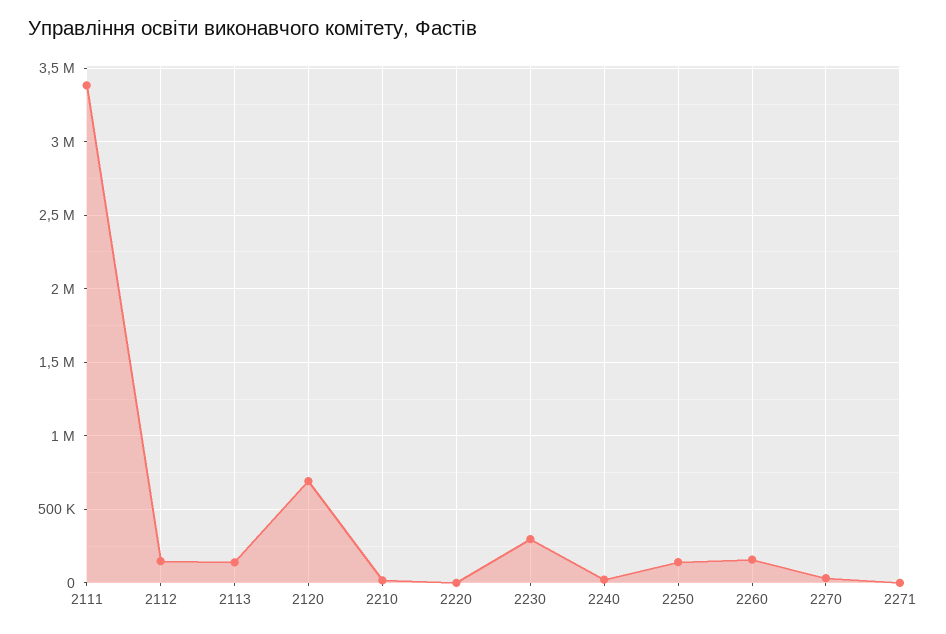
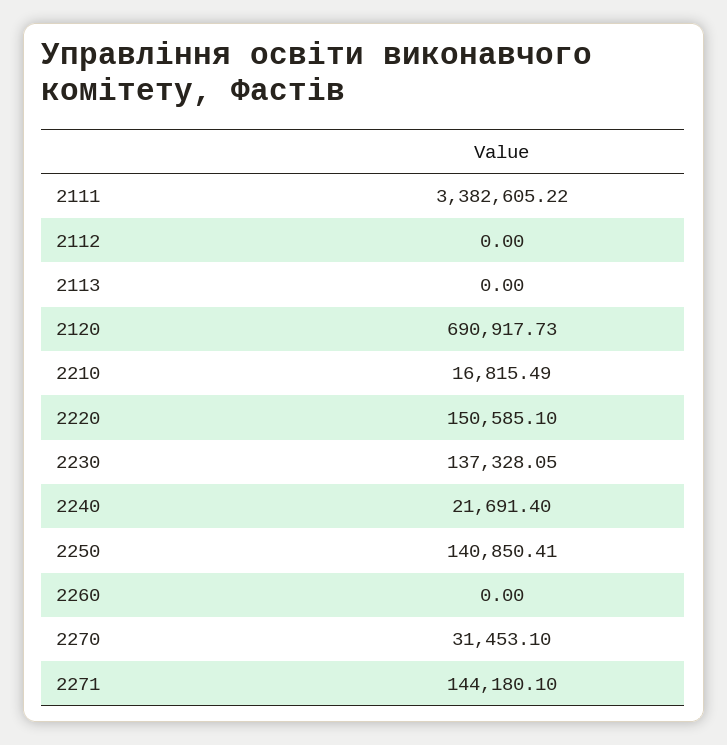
2112: 150000 -> 0
2113: 150000 -> 0
2220: 0 -> 150585.1
2230: 300000 -> 137328.05
2260: 150000 -> 0
2271: 0 -> 144180.1

